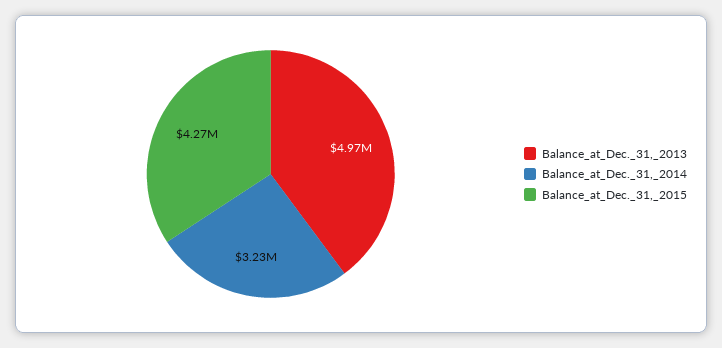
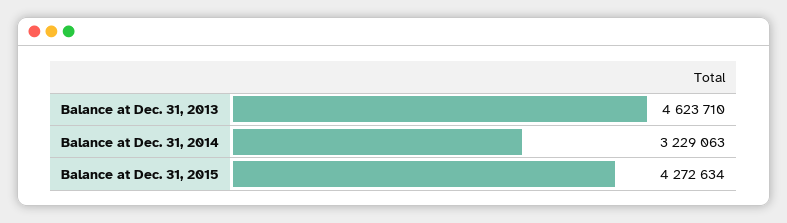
Balance_at_Dec._31,_2013: 4970000 -> 4623710

